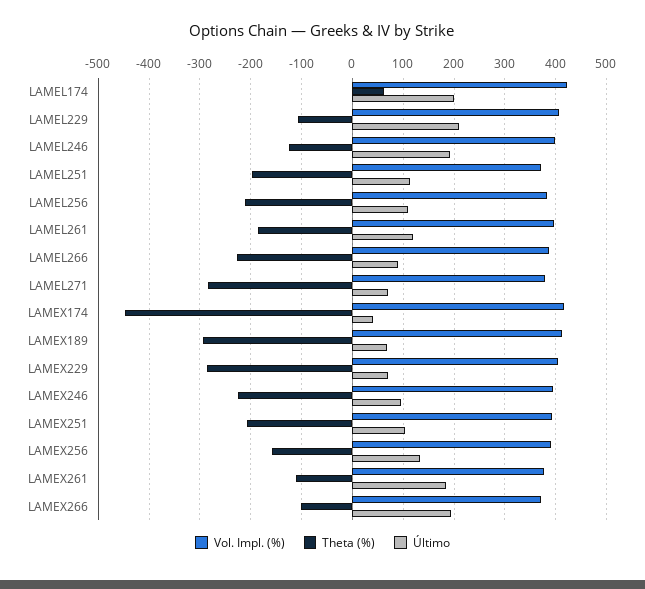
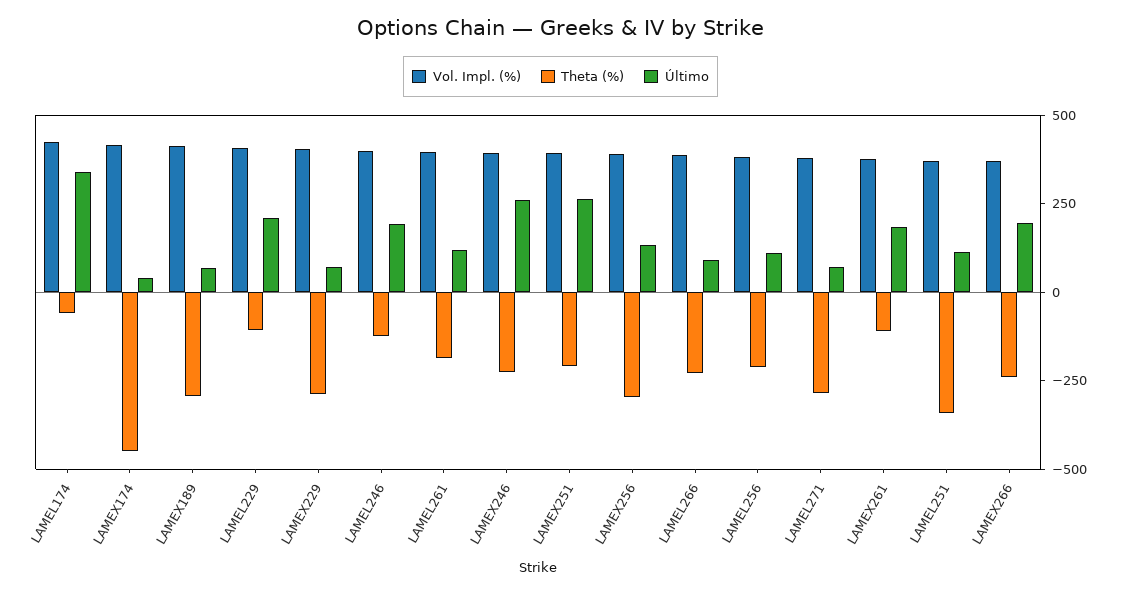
Theta (%), LAMEL174: 60 -> -50
Último, LAMEL174: 200 -> 350
Theta (%), LAMEL251: -200 -> -350
Último, LAMEX246: 100 -> 250
Último, LAMEX251: 100 -> 250
Theta (%), LAMEX256: -160 -> -300
Theta (%), LAMEX266: -100 -> -250

